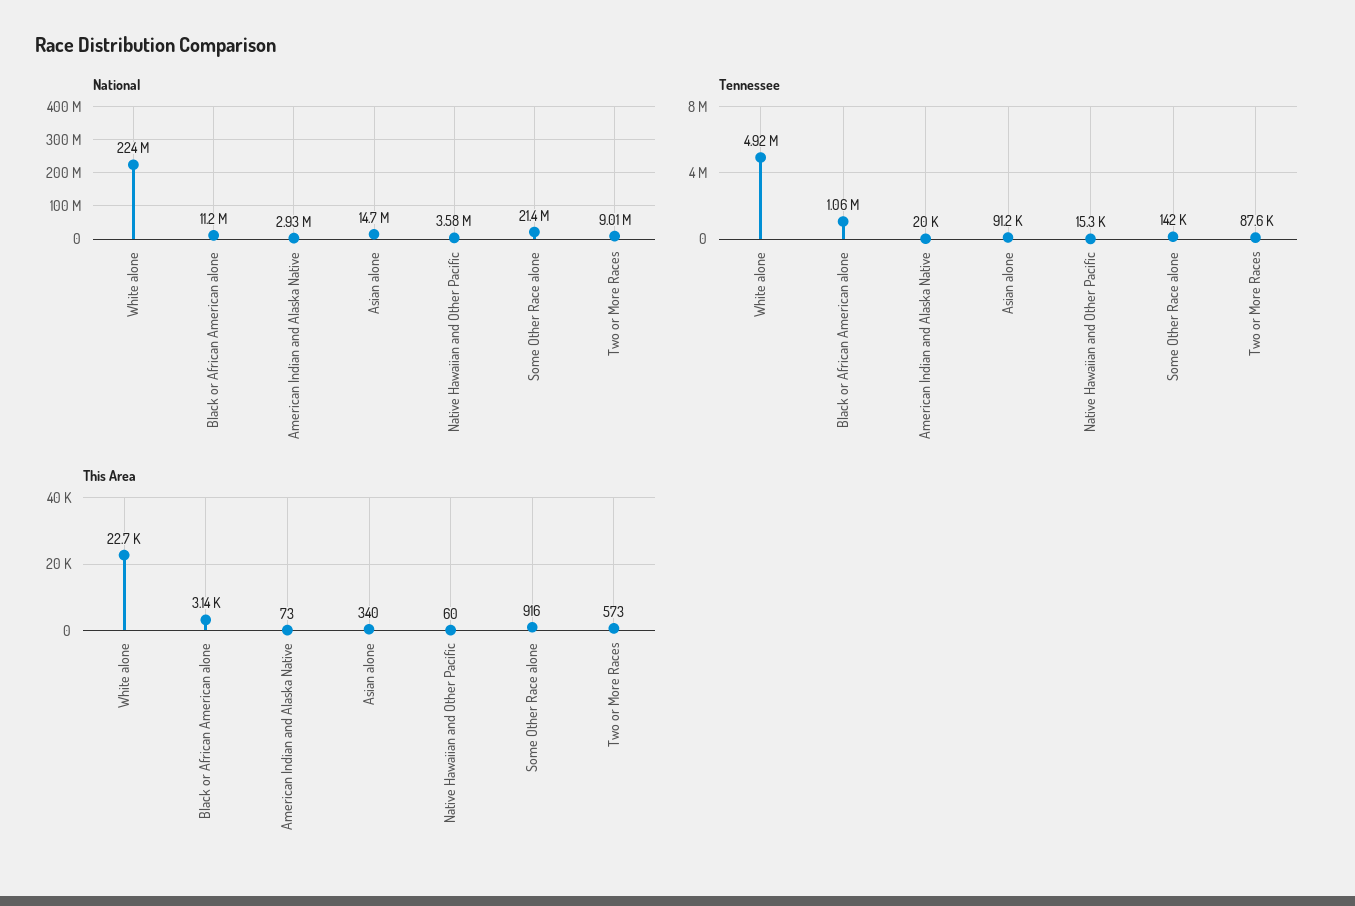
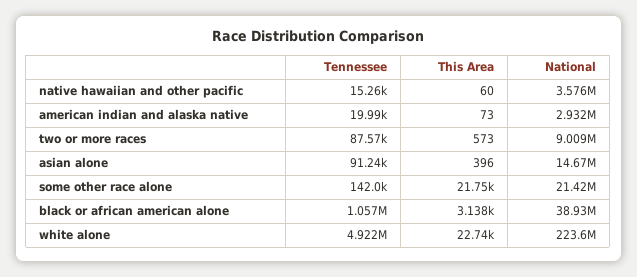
National, Black or African American alone: 11200000 -> 38930000
This Area, Asian alone: 340 -> 396
This Area, Some Other Race alone: 916 -> 21750

